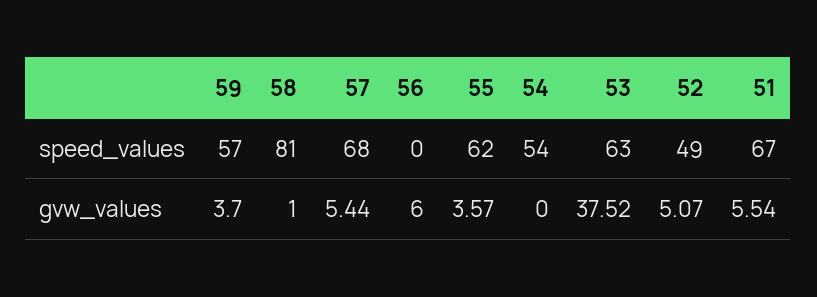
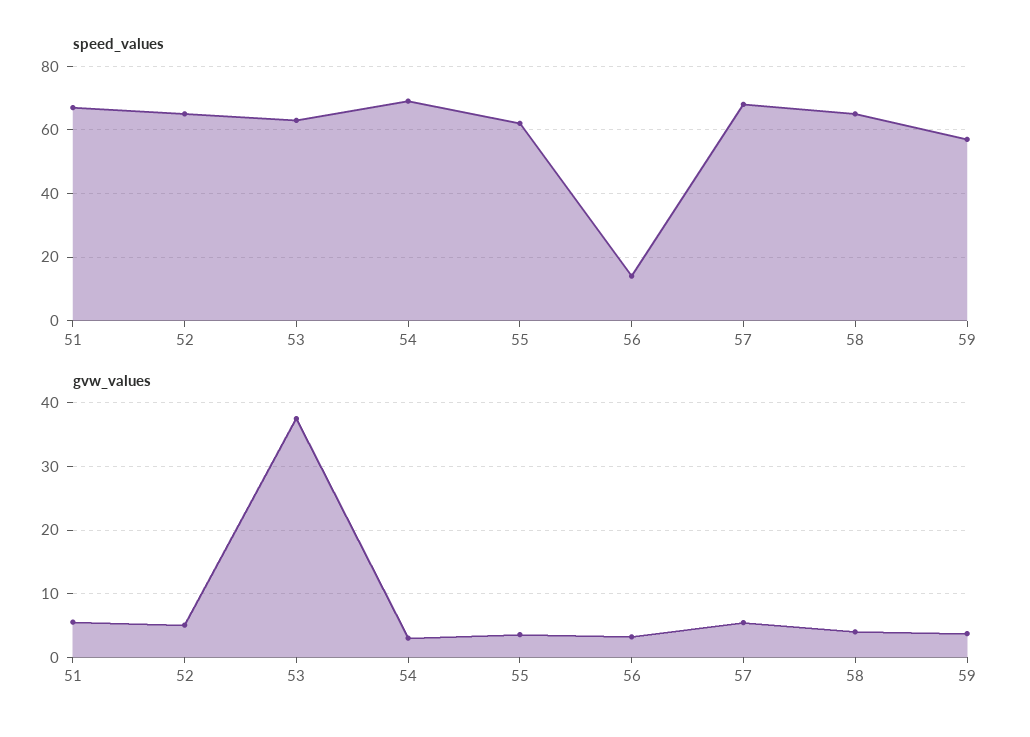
speed_values, 58: 81 -> 65
speed_values, 56: 0 -> 15
speed_values, 54: 54 -> 70
speed_values, 52: 49 -> 65
gvw_values, 58: 1 -> 4
gvw_values, 56: 6 -> 3
gvw_values, 54: 0 -> 3

